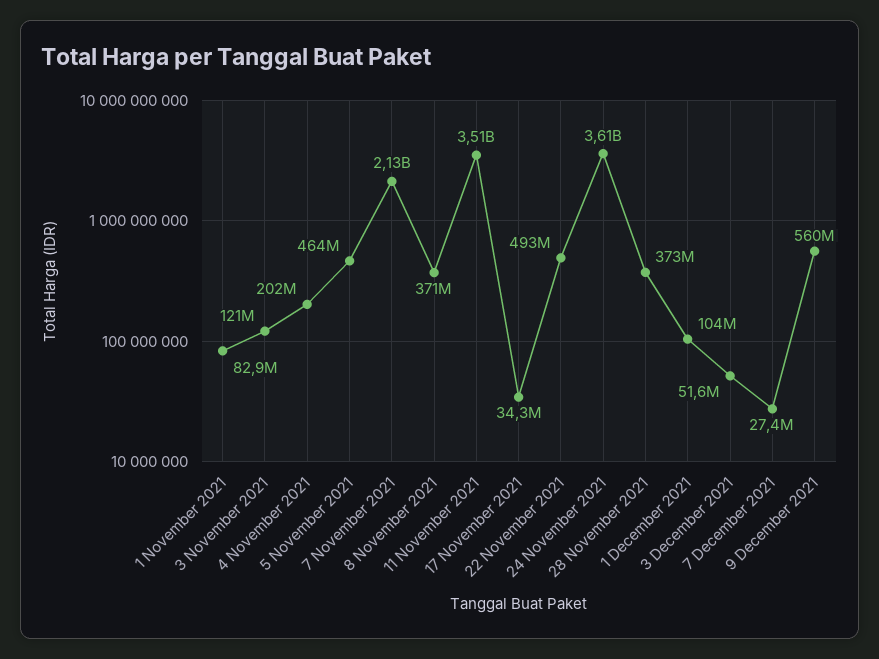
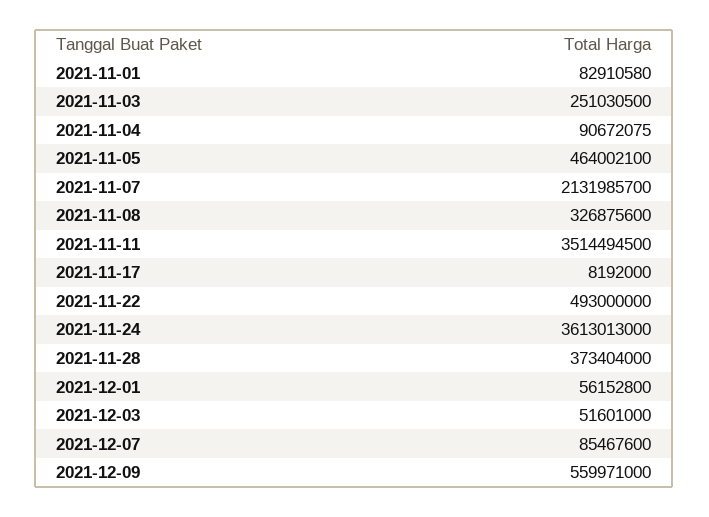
3 November 2021: 121000000 -> 251030500
4 November 2021: 202000000 -> 90672075
8 November 2021: 371000000 -> 326875600
17 November 2021: 34300000 -> 8192000
1 December 2021: 104000000 -> 56152800
7 December 2021: 27400000 -> 85467600

